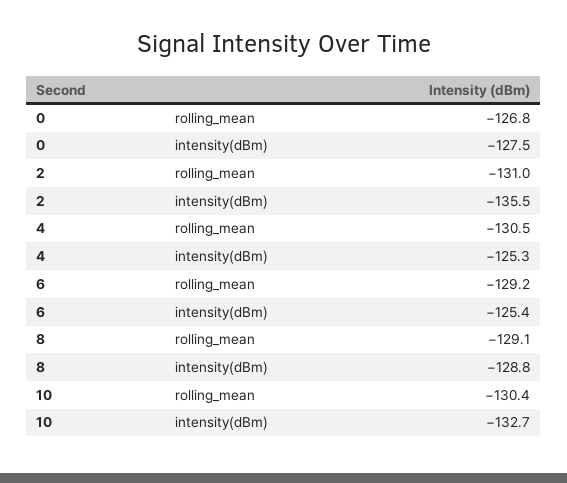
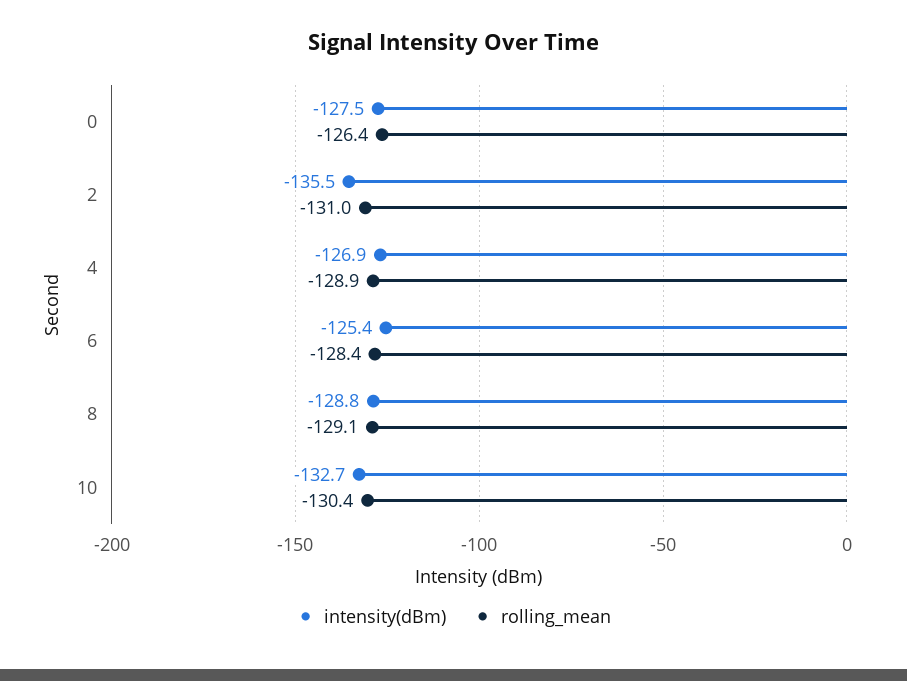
rolling_mean, 0: -126.8 -> -126.4
rolling_mean, 4: -130.5 -> -128.9
intensity(dBm), 4: -125.3 -> -126.9
rolling_mean, 6: -129.2 -> -128.4

